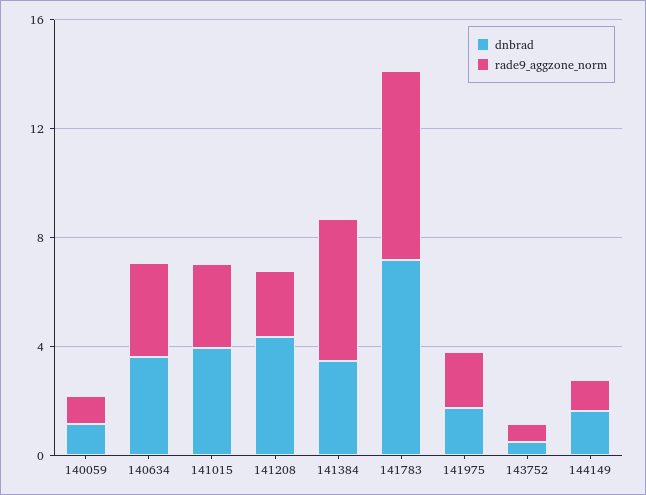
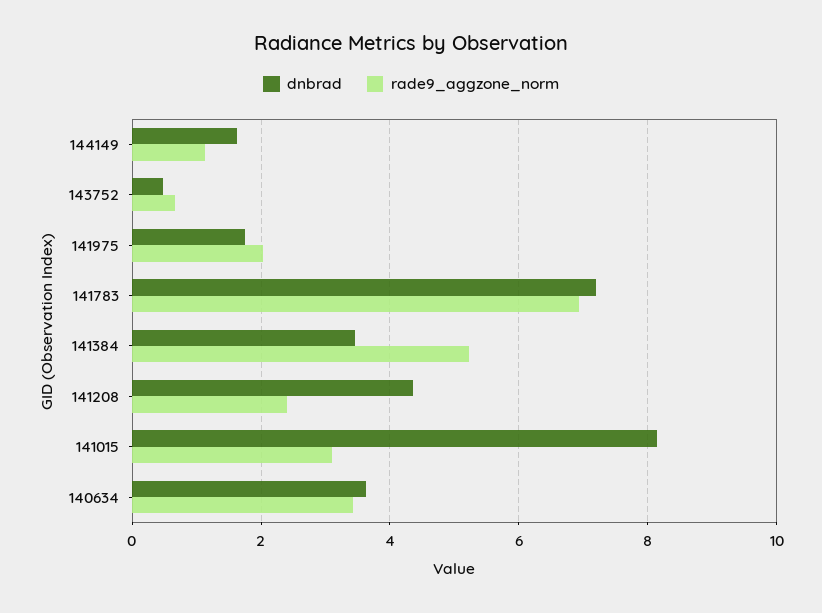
dnbrad, 140059: 1 -> none
rade9_aggzone_norm, 140059: 1 -> none
dnbrad, 141015: 4 -> 8.2

